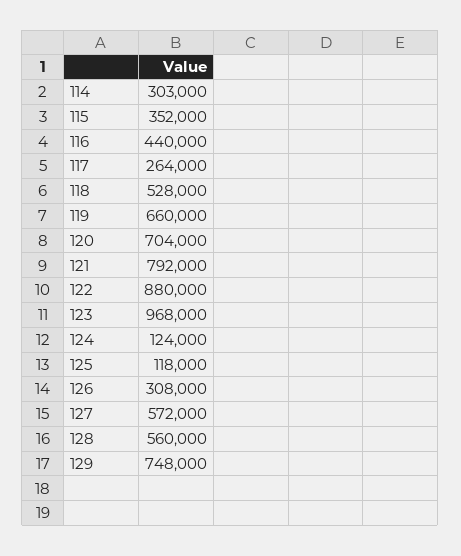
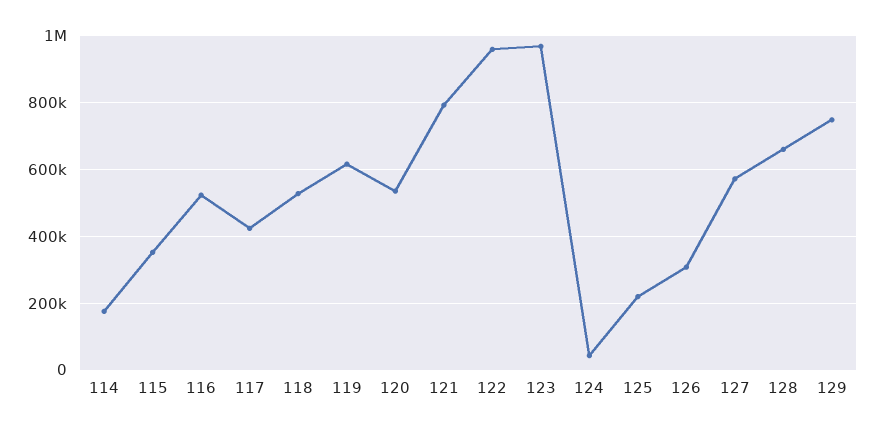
114: 303000 -> 180000
116: 440000 -> 520000
117: 264000 -> 420000
119: 660000 -> 620000
120: 704000 -> 540000
122: 880000 -> 960000
124: 124000 -> 40000
125: 118000 -> 220000
128: 560000 -> 660000

